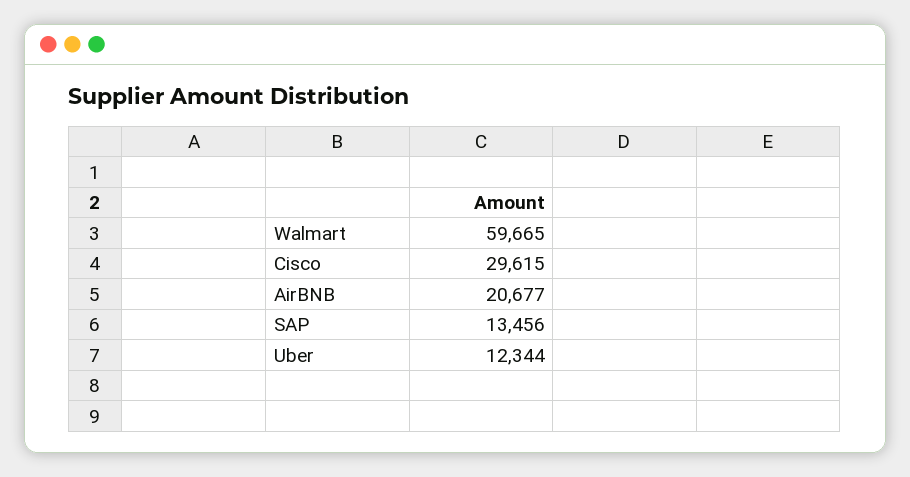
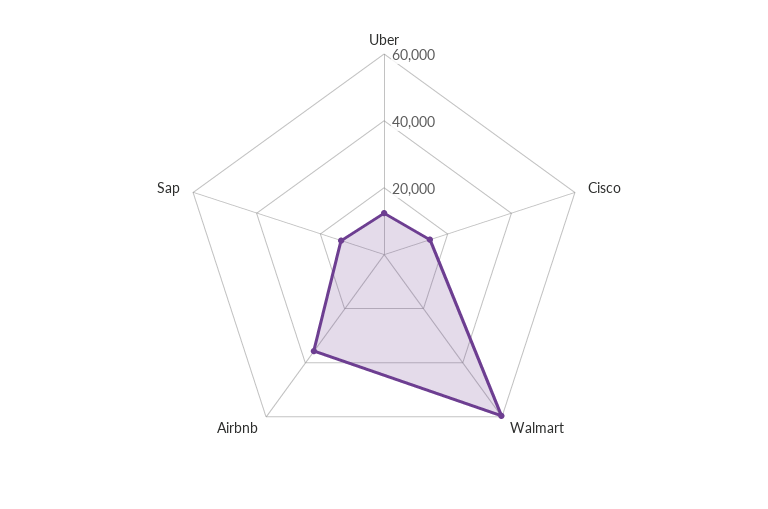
Cisco: 29615 -> 15000
AirBNB: 20677 -> 35000

